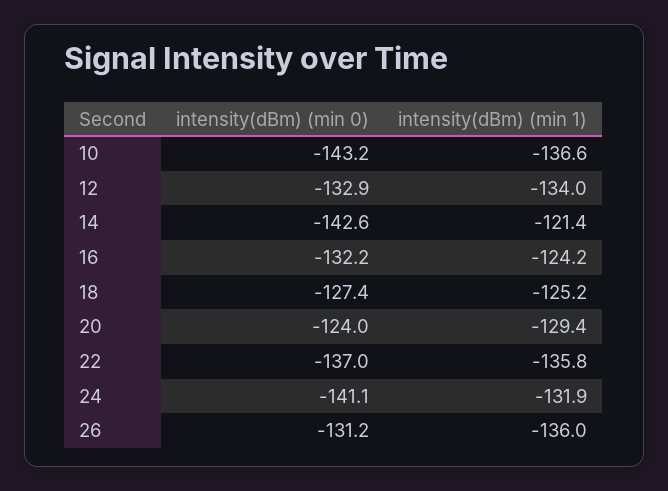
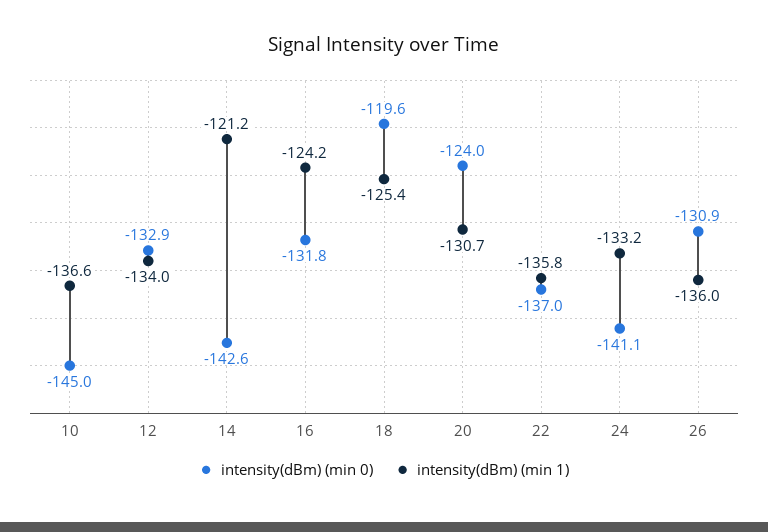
intensity(dBm) (min 0), 10: -143.2 -> -145
intensity(dBm) (min 1), 14: -121.4 -> -121.2
intensity(dBm) (min 0), 16: -132.2 -> -131.8
intensity(dBm) (min 0), 18: -127.4 -> -119.6
intensity(dBm) (min 1), 18: -125.2 -> -125.4
intensity(dBm) (min 1), 20: -129.4 -> -130.7
intensity(dBm) (min 1), 24: -131.9 -> -133.2
intensity(dBm) (min 0), 26: -131.2 -> -130.9

